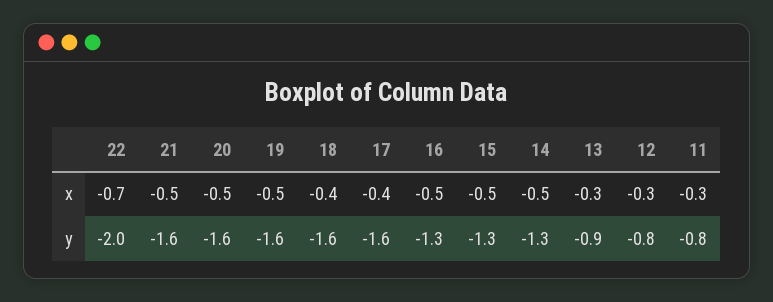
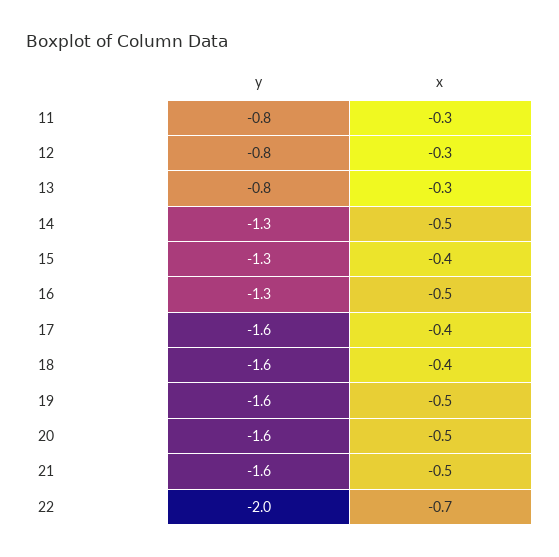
15, x: -0.5 -> -0.4
13, y: -0.9 -> -0.8

